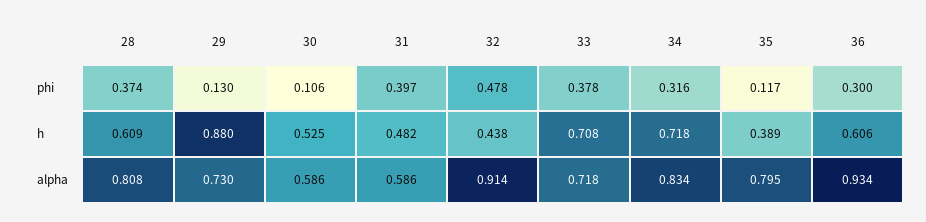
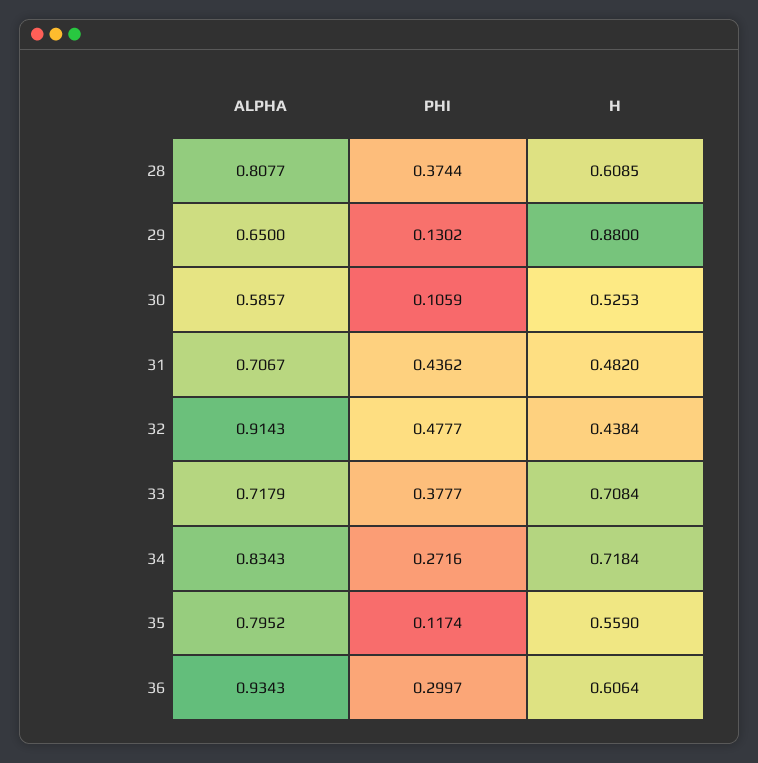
31, phi: 0.397 -> 0.4362
34, phi: 0.316 -> 0.2716
35, h: 0.389 -> 0.559
29, alpha: 0.73 -> 0.65
31, alpha: 0.586 -> 0.7067

